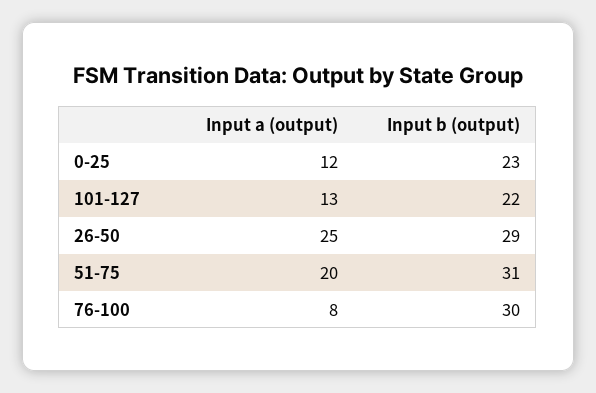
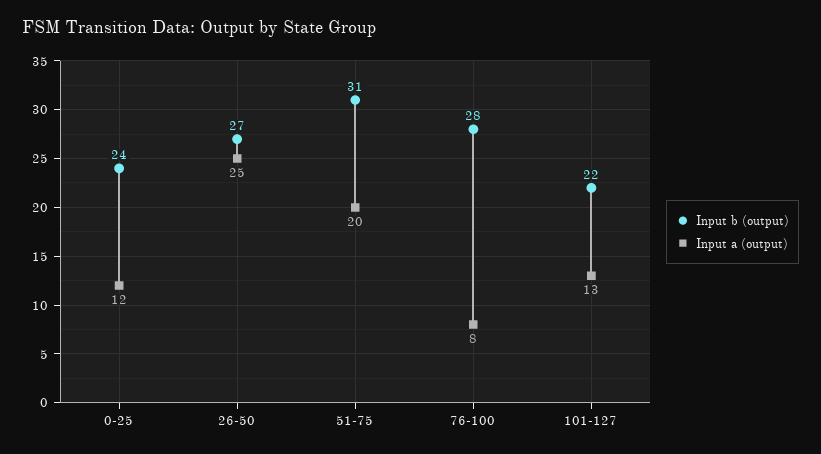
Input b (output), 0-25: 23 -> 24
Input b (output), 26-50: 29 -> 27
Input b (output), 76-100: 30 -> 28

